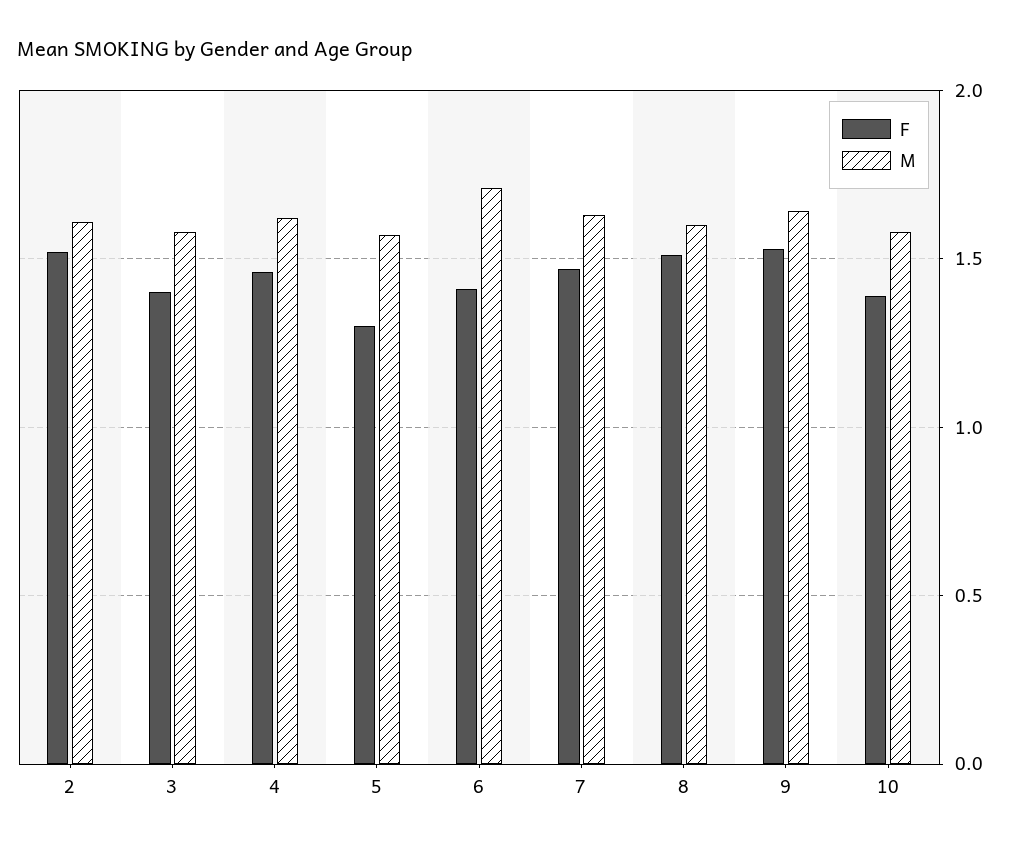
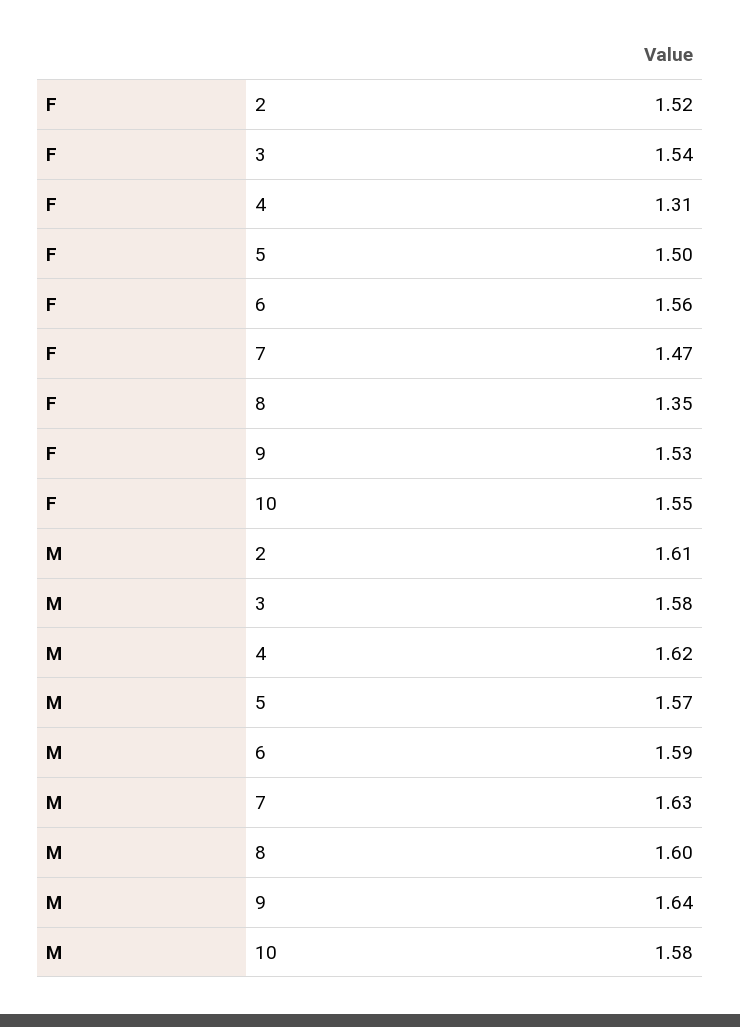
F, 3: 1.4 -> 1.54
F, 4: 1.45 -> 1.31
F, 5: 1.3 -> 1.5
F, 6: 1.4 -> 1.56
M, 6: 1.7 -> 1.59
F, 8: 1.5 -> 1.35
F, 10: 1.4 -> 1.55

